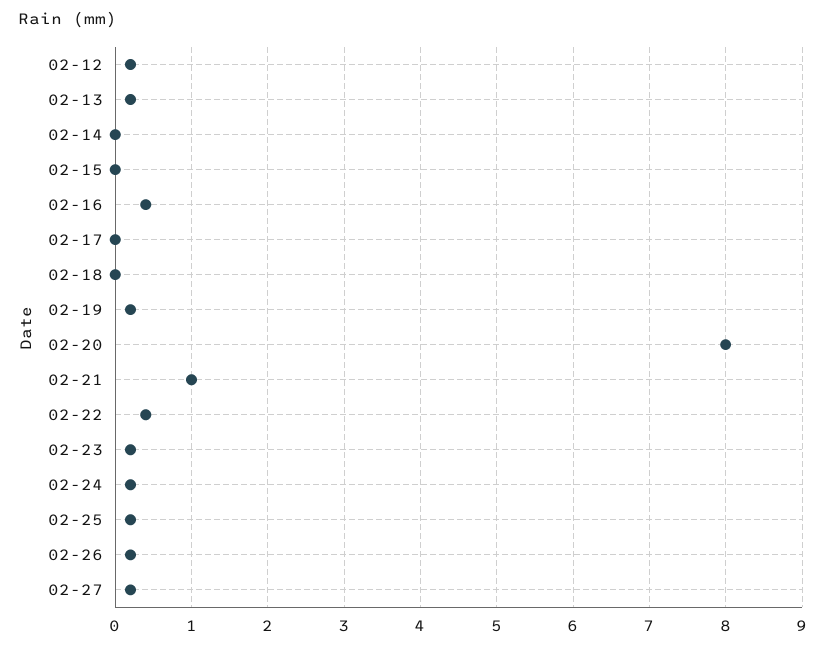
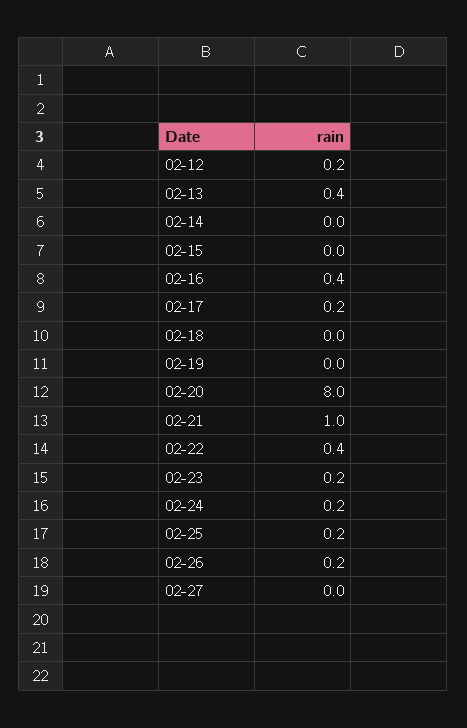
02-13: 0.2 -> 0.4
02-17: 0 -> 0.2
02-19: 0.2 -> 0
02-27: 0.2 -> 0

